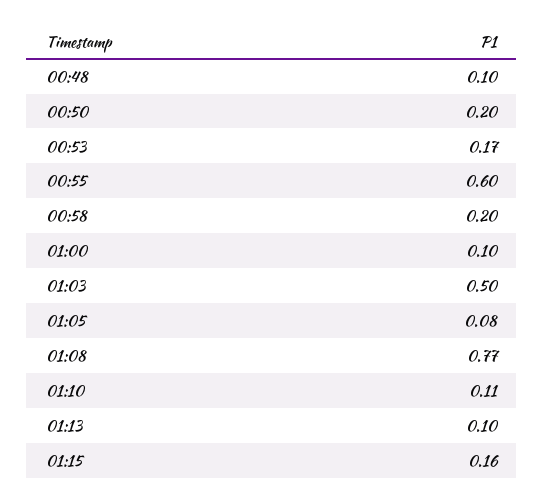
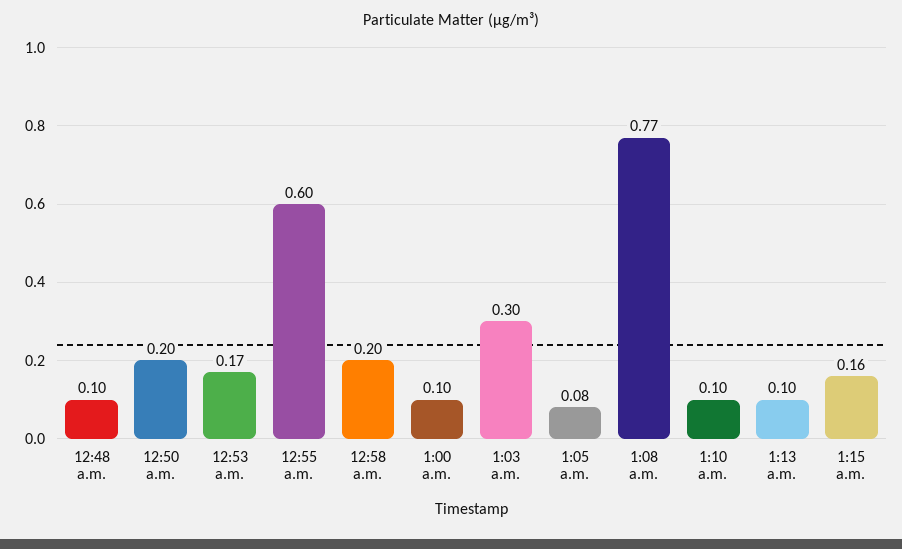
01:03: 0.5 -> 0.3
01:10: 0.11 -> 0.1

